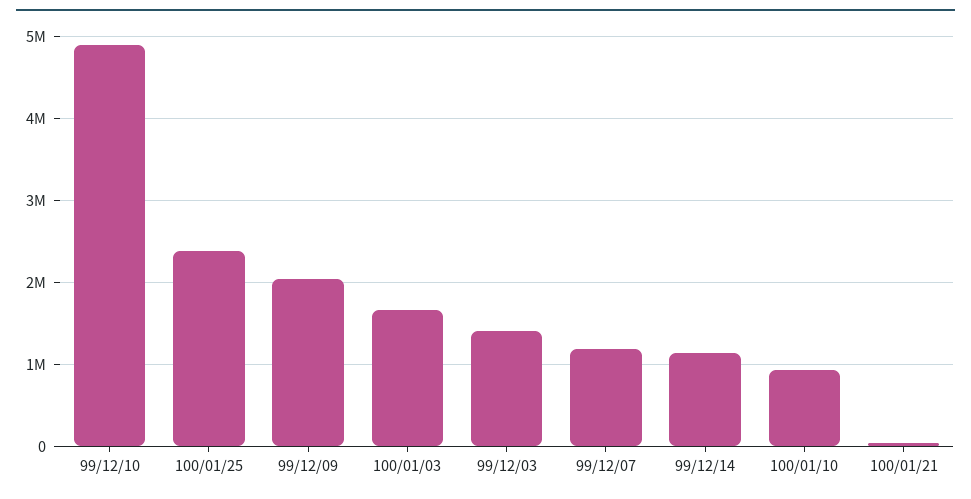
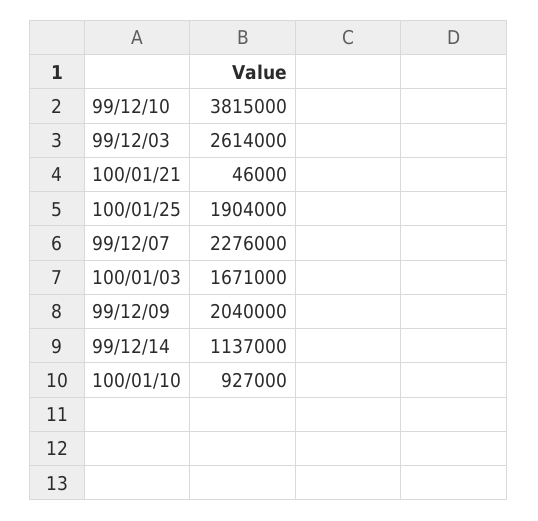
99/12/10: 4900000 -> 3815000
100/01/25: 2400000 -> 1904000
99/12/03: 1400000 -> 2614000
99/12/07: 1200000 -> 2276000

